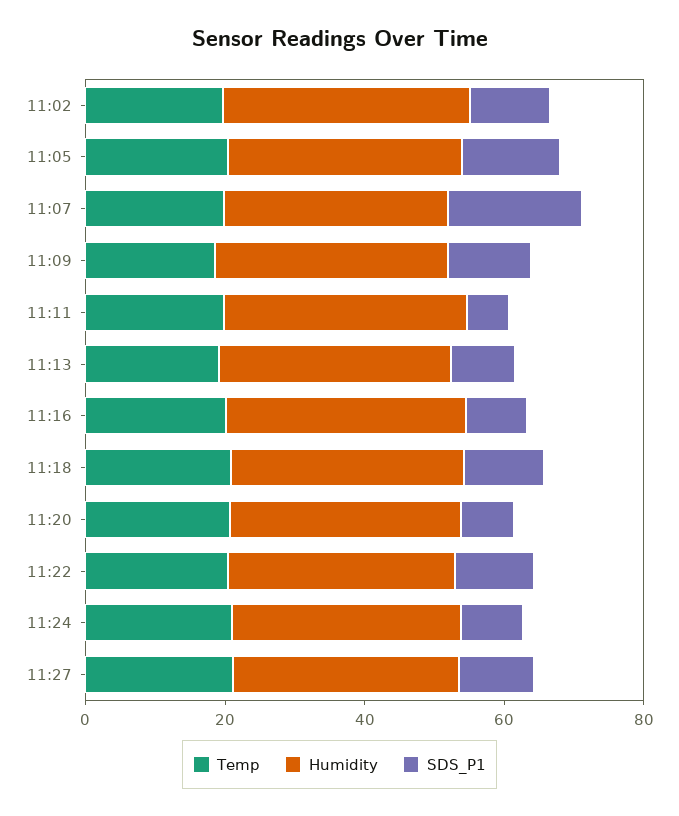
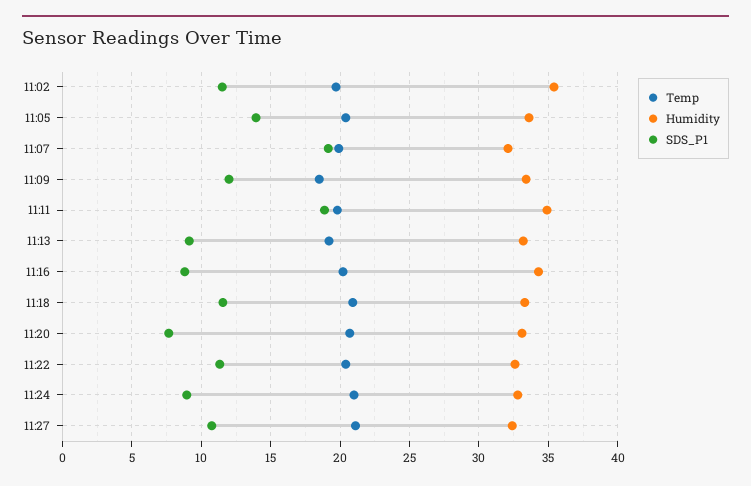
SDS_P1, 11:11: 5 -> 19

